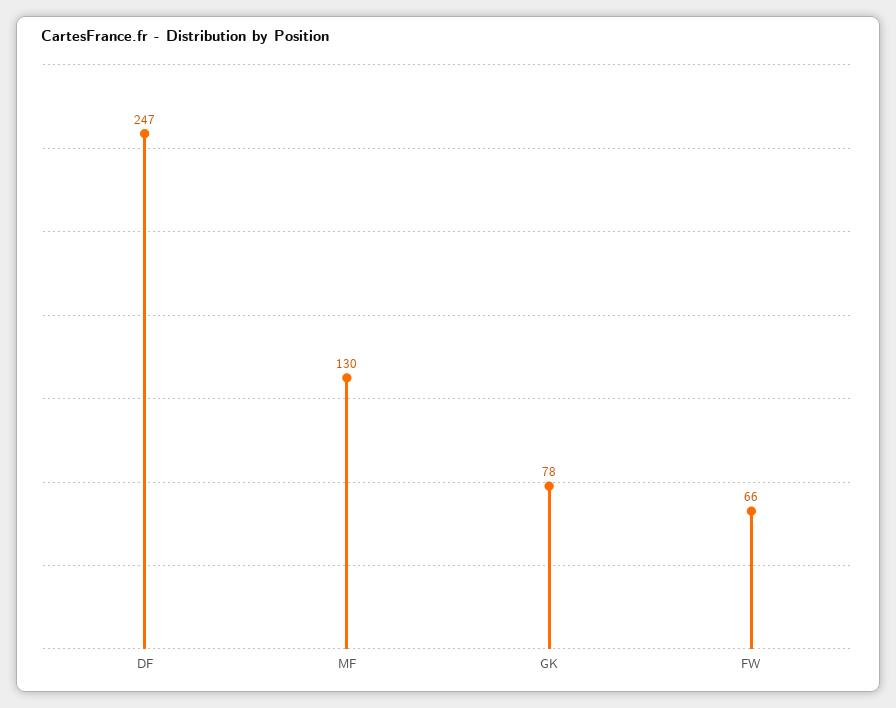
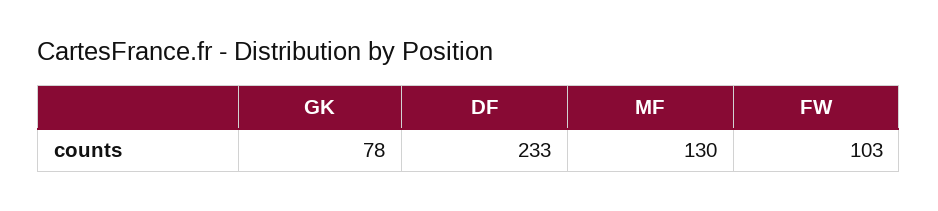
DF: 247 -> 233
FW: 66 -> 103

